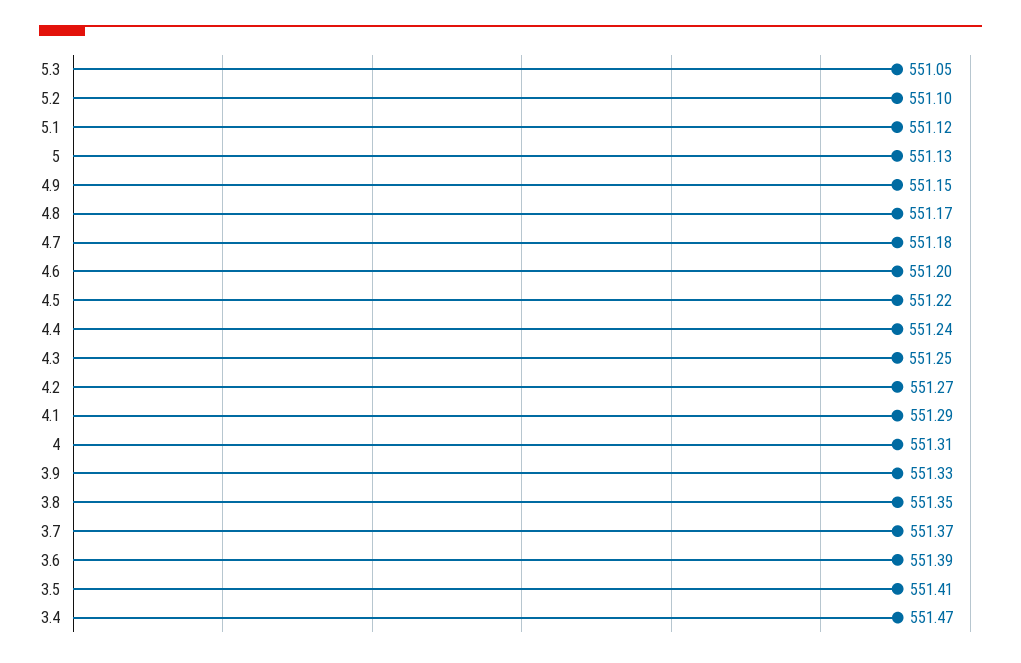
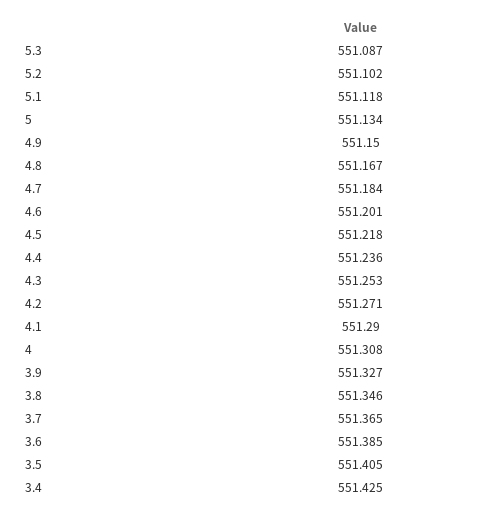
5.3: 551.05 -> 551.087
3.4: 551.47 -> 551.425

